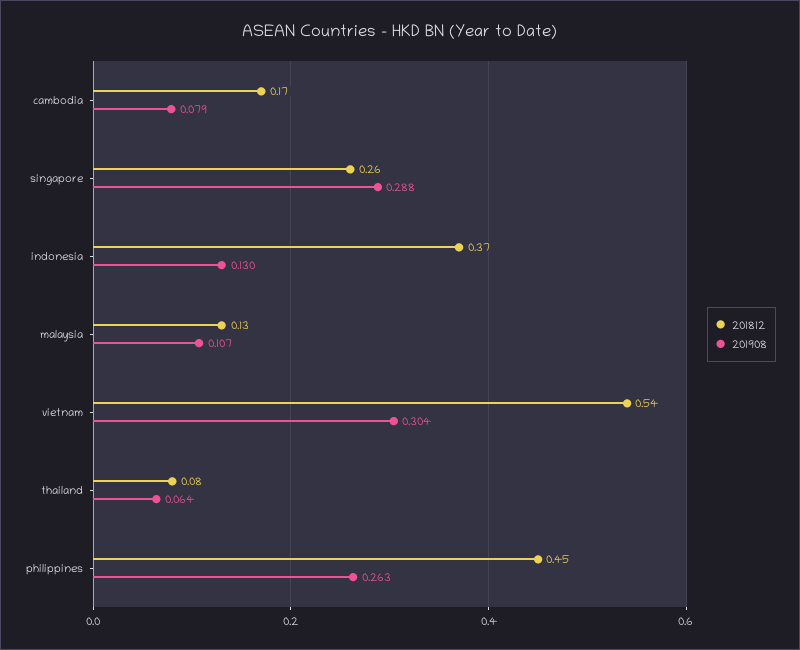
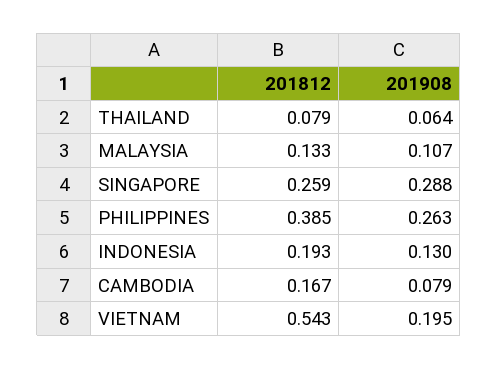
201812, indonesia: 0.37 -> 0.193
201908, vietnam: 0.304 -> 0.195
201812, philippines: 0.45 -> 0.385

